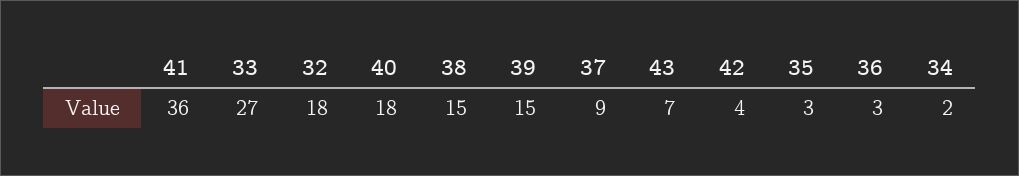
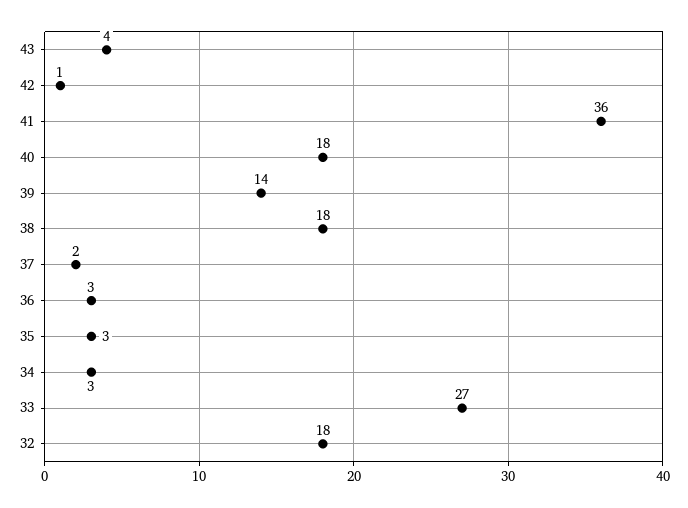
38: 15 -> 18
39: 15 -> 14
37: 9 -> 2
43: 7 -> 4
42: 4 -> 1
34: 2 -> 3

